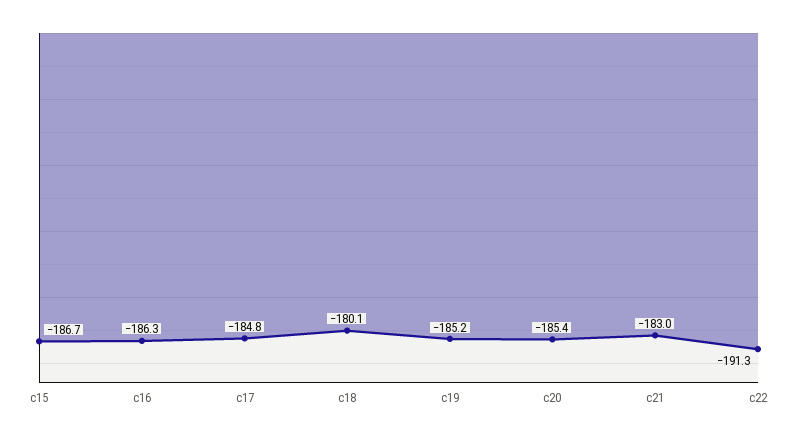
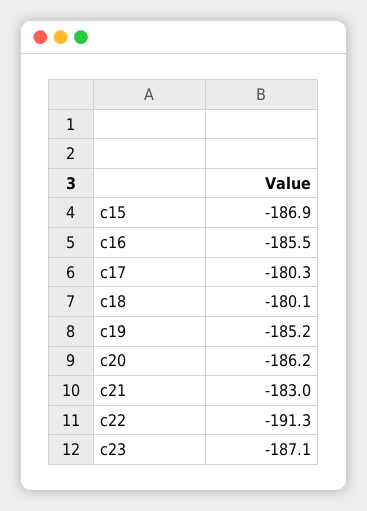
c15: -186.7 -> -186.9
c16: -186.3 -> -185.5
c17: -184.8 -> -180.3
c20: -185.4 -> -186.2
c23: none -> -187.1

